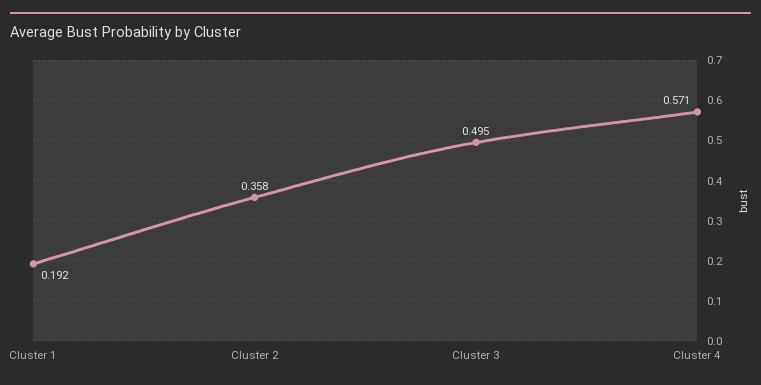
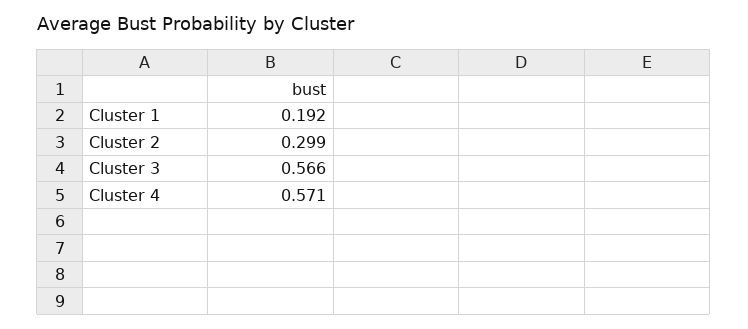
Cluster 2: 0.358 -> 0.299
Cluster 3: 0.495 -> 0.566

